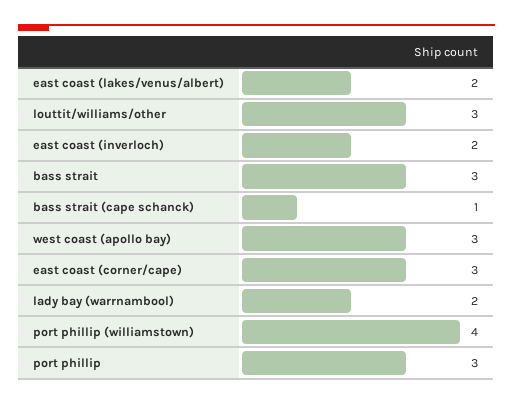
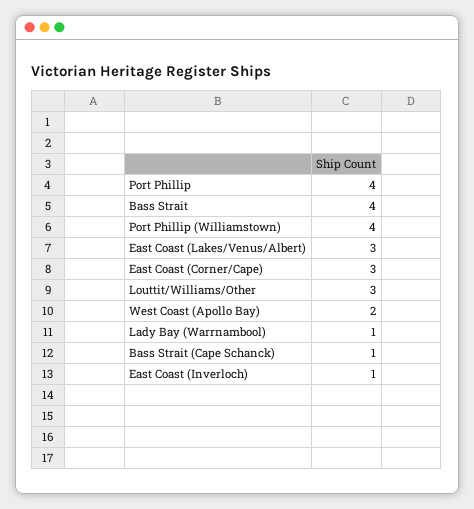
east coast (lakes/venus/albert): 2 -> 3
east coast (inverloch): 2 -> 1
bass strait: 3 -> 4
west coast (apollo bay): 3 -> 2
lady bay (warrnambool): 2 -> 1
port phillip: 3 -> 4

